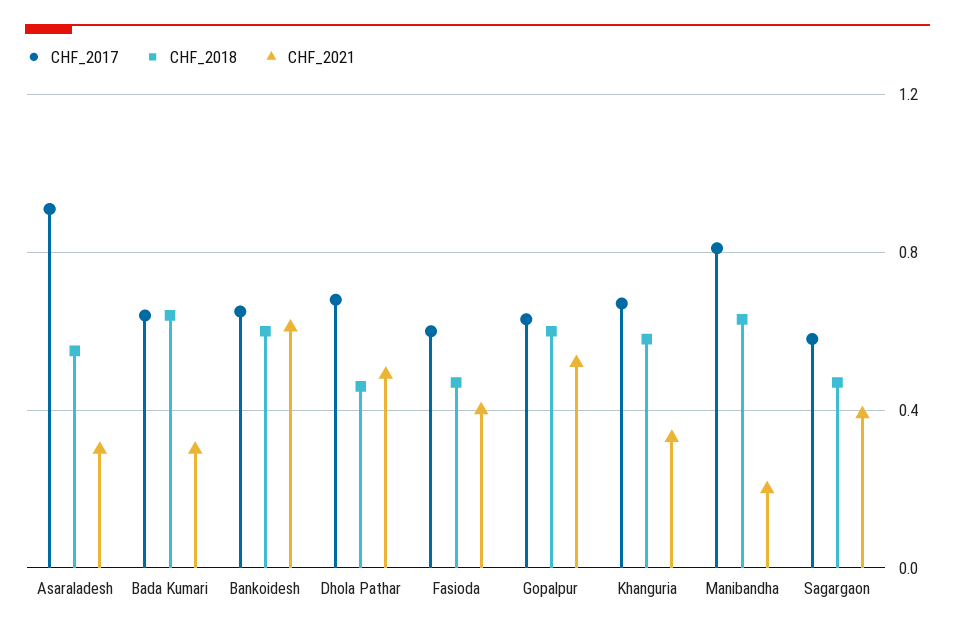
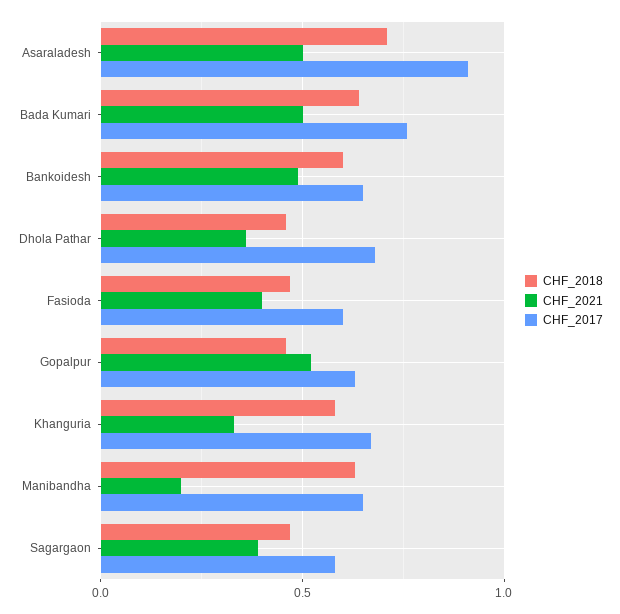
CHF_2018, Asaraladesh: 0.55 -> 0.7
CHF_2021, Asaraladesh: 0.3 -> 0.5
CHF_2017, Bada Kumari: 0.65 -> 0.75
CHF_2021, Bada Kumari: 0.3 -> 0.5
CHF_2021, Bankoidesh: 0.6 -> 0.5
CHF_2021, Dhola Pathar: 0.5 -> 0.35
CHF_2018, Gopalpur: 0.6 -> 0.45
CHF_2017, Manibandha: 0.8 -> 0.65

